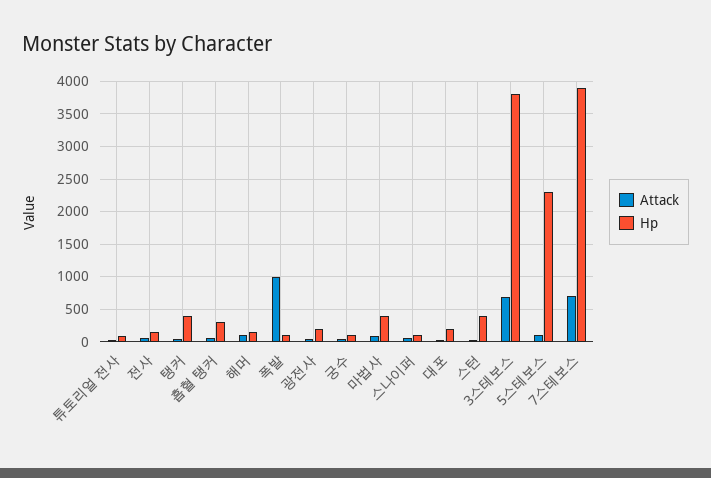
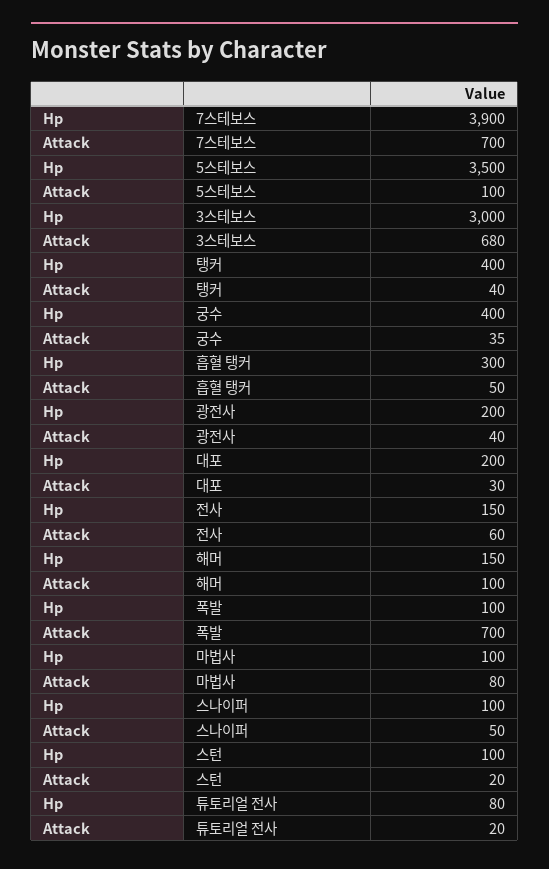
Attack, 폭발: 1000 -> 700
Hp, 궁수: 100 -> 400
Hp, 마법사: 400 -> 100
Hp, 스턴: 400 -> 100
Hp, 3스테보스: 3800 -> 3000
Hp, 5스테보스: 2300 -> 3500

